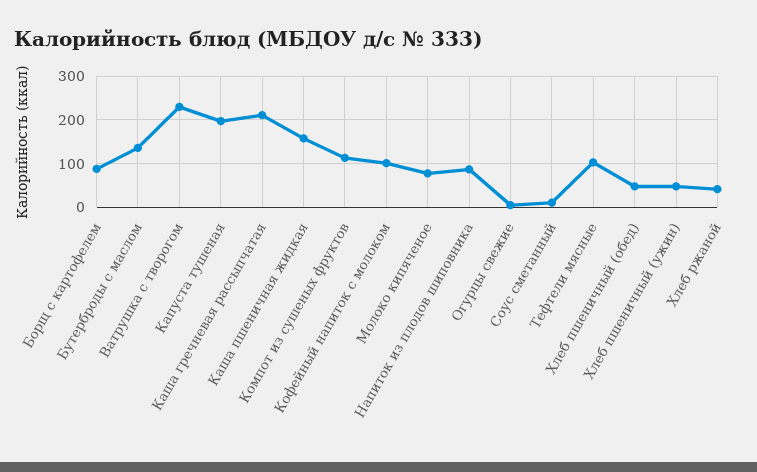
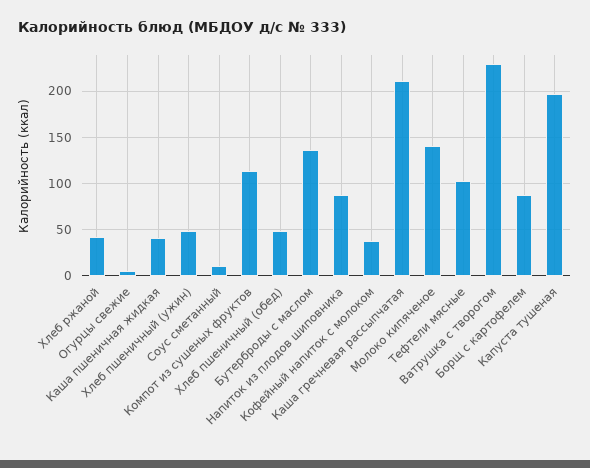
Каша пшеничная жидкая: 160 -> 40
Кофейный напиток с молоком: 100 -> 40
Молоко кипяченое: 80 -> 140

